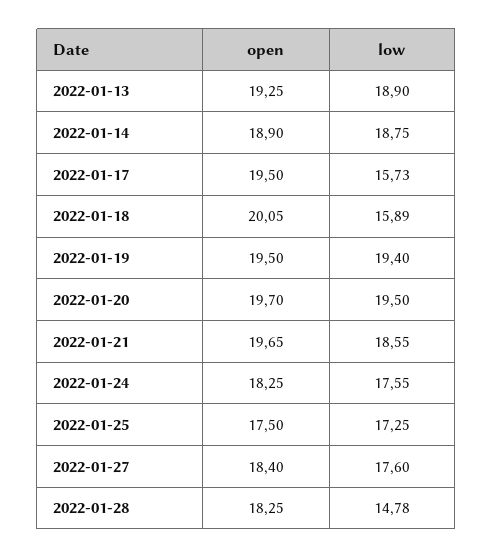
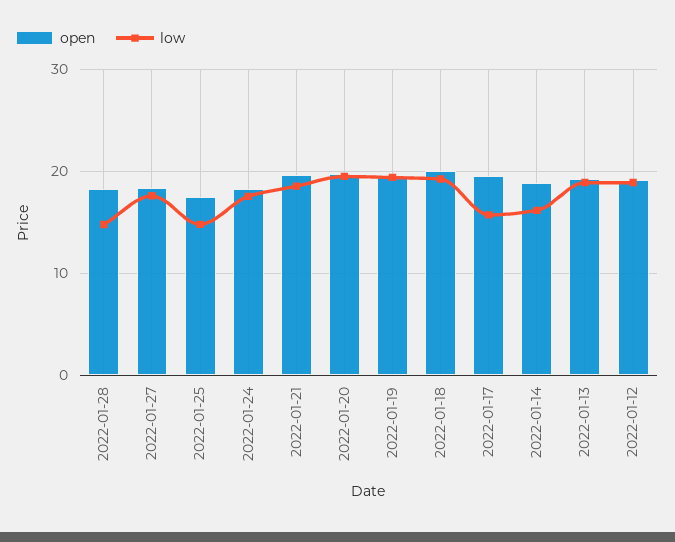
low, 2022-01-14: 18.75 -> 16
low, 2022-01-18: 15.89 -> 19
low, 2022-01-25: 17.25 -> 15
open, 2022-01-12: none -> 19
low, 2022-01-12: none -> 19

